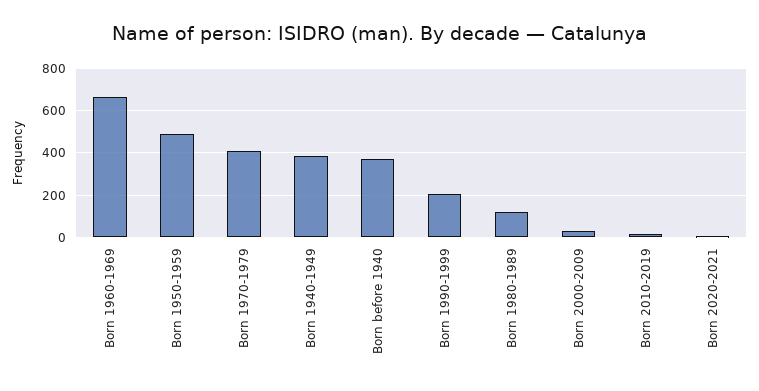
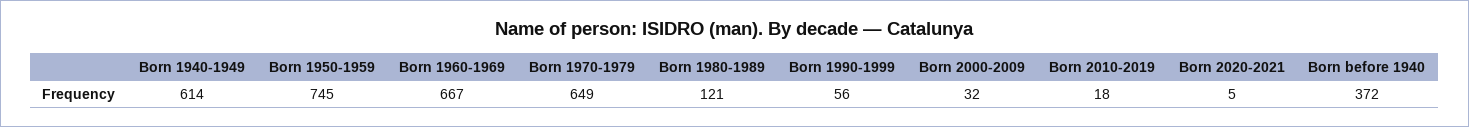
Born 1950-1959: 500 -> 745
Born 1970-1979: 400 -> 649
Born 1940-1949: 400 -> 614
Born 1990-1999: 200 -> 56

